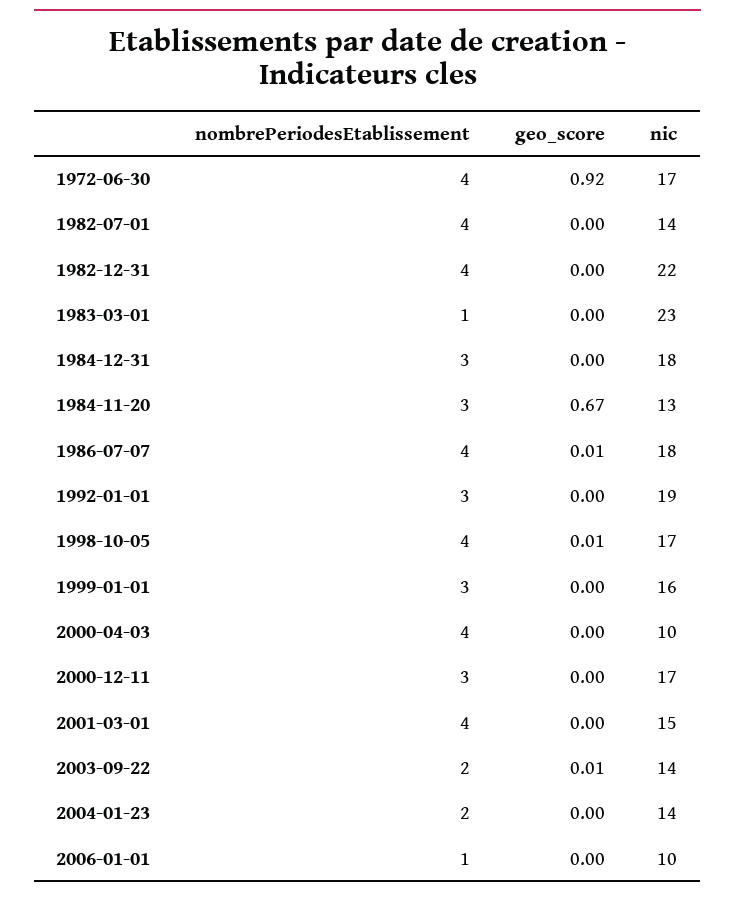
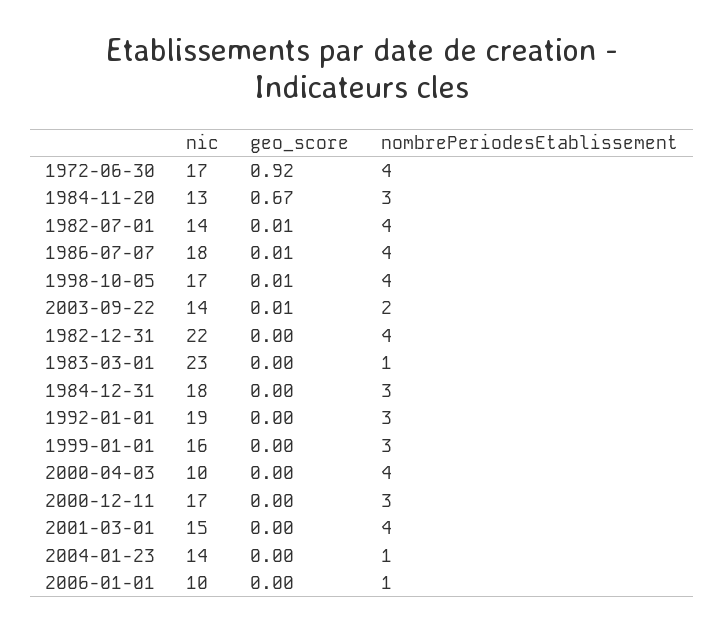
geo_score, 1982-07-01: 0 -> 0.01
nombrePeriodesEtablissement, 2004-01-23: 2 -> 1

